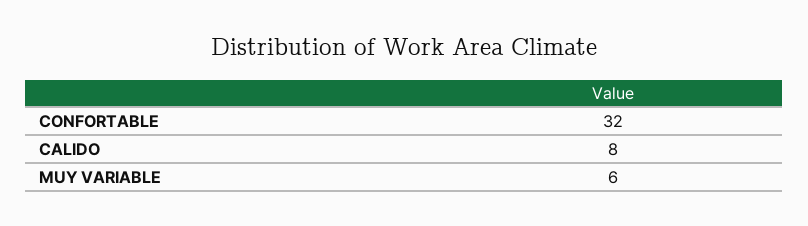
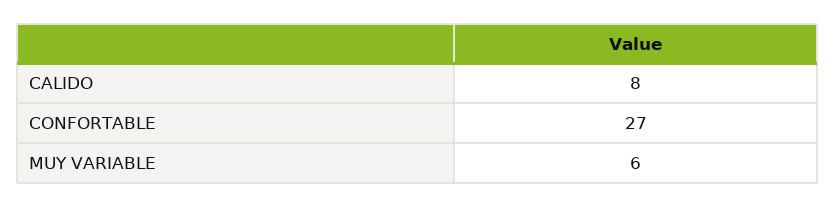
CONFORTABLE: 32 -> 27

